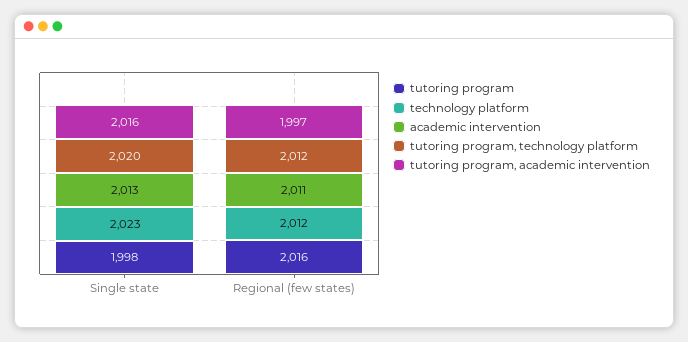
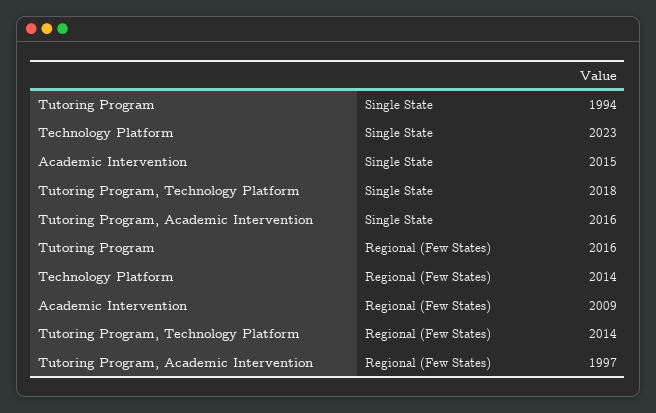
tutoring program, Single state: 1998 -> 1994
academic intervention, Single state: 2013 -> 2015
tutoring program, technology platform, Single state: 2020 -> 2018
technology platform, Regional (few states): 2012 -> 2014
academic intervention, Regional (few states): 2011 -> 2009
tutoring program, technology platform, Regional (few states): 2012 -> 2014

